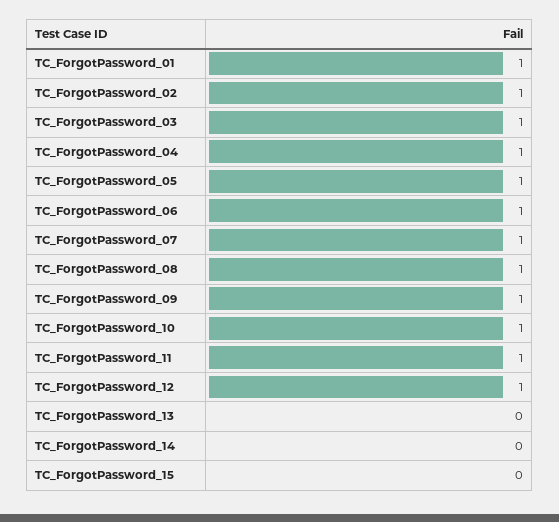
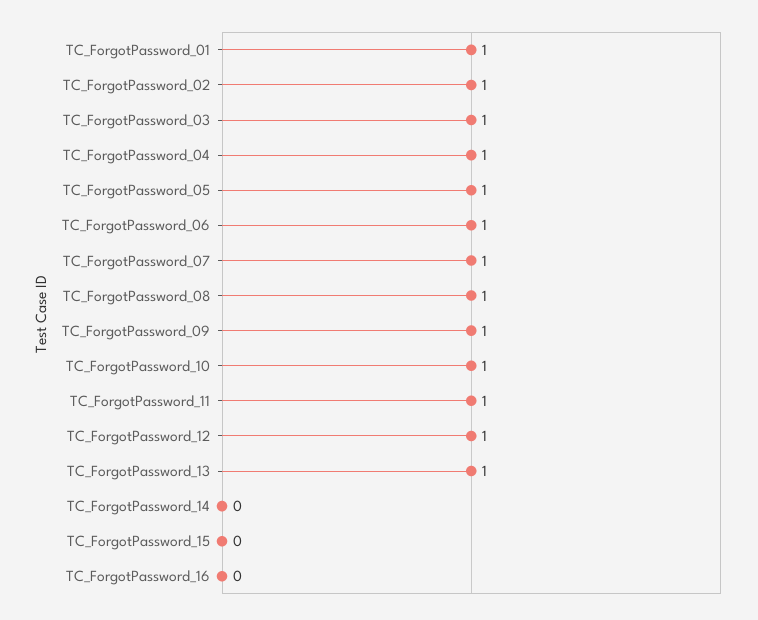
TC_ForgotPassword_13: 0 -> 1
TC_ForgotPassword_16: none -> 0

